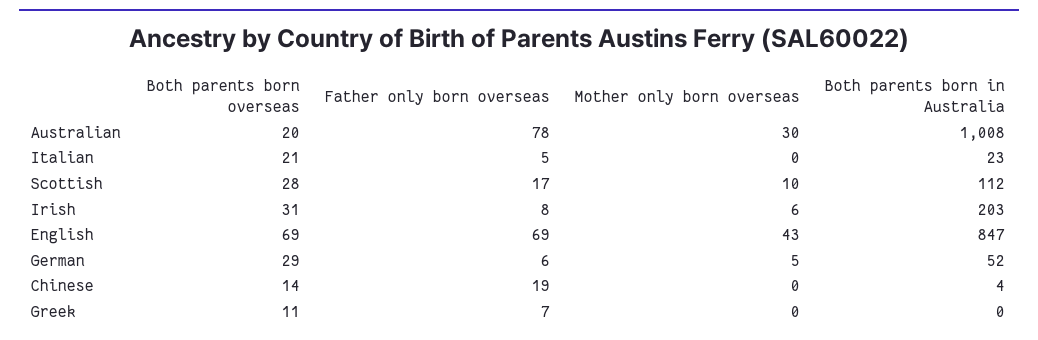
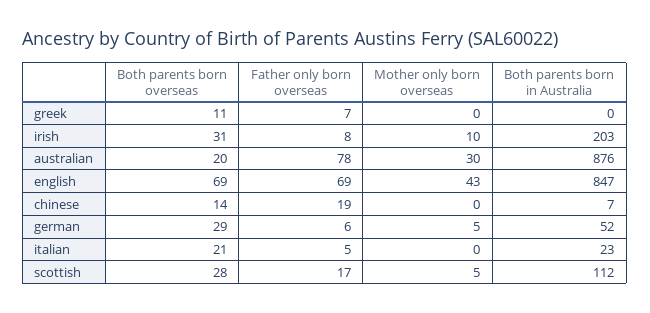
Both parents born in Australia, Australian: 1008 -> 876
Mother only born overseas, Scottish: 10 -> 5
Mother only born overseas, Irish: 6 -> 10
Both parents born in Australia, Chinese: 4 -> 7

